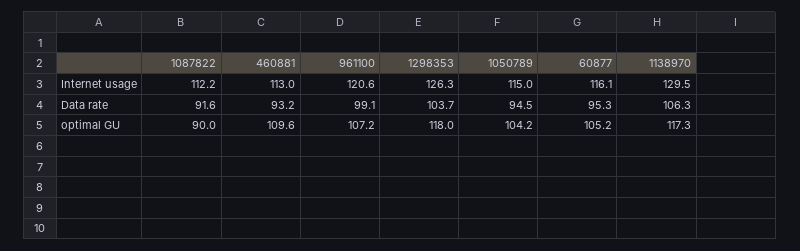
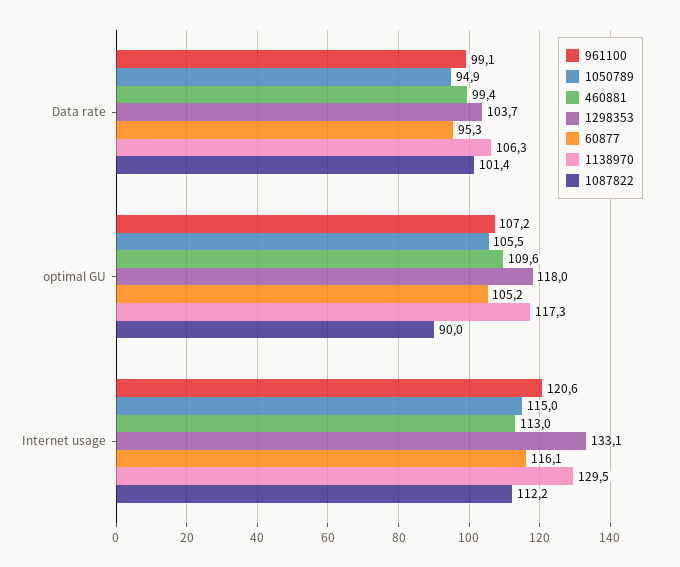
1298353, Internet usage: 126.3 -> 133.1
1087822, Data rate: 91.6 -> 101.4
460881, Data rate: 93.2 -> 99.4
1050789, Data rate: 94.5 -> 94.9
1050789, optimal GU: 104.2 -> 105.5

